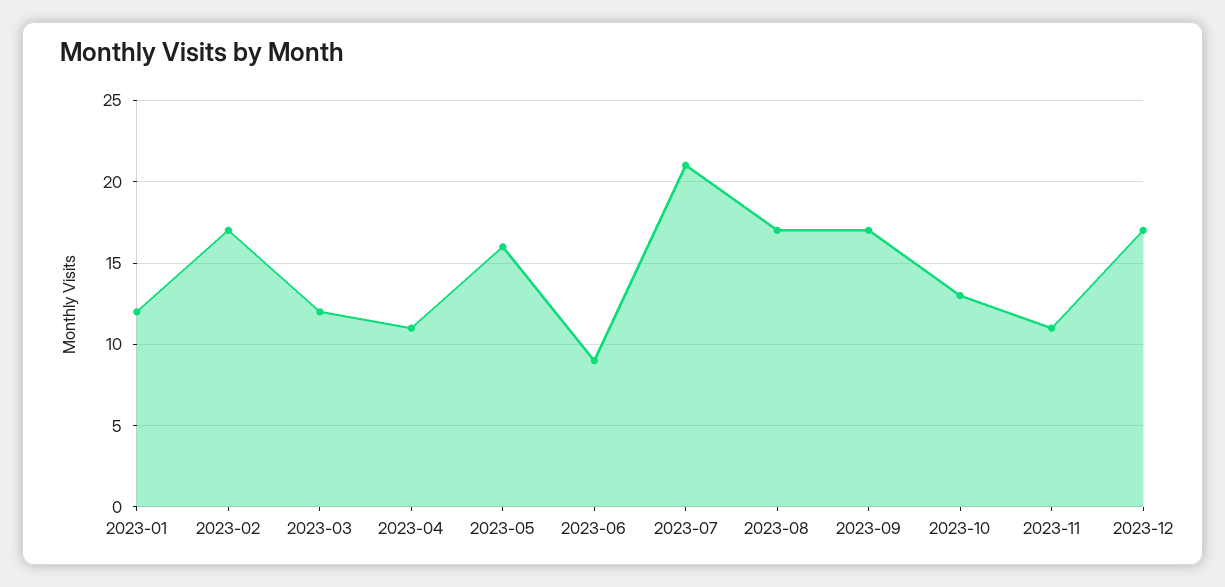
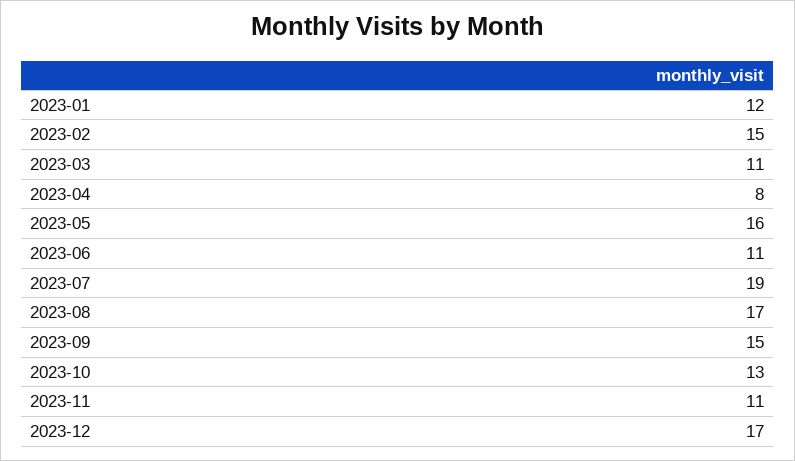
2023-02: 17 -> 15
2023-03: 12 -> 11
2023-04: 11 -> 8
2023-06: 9 -> 11
2023-07: 21 -> 19
2023-09: 17 -> 15

